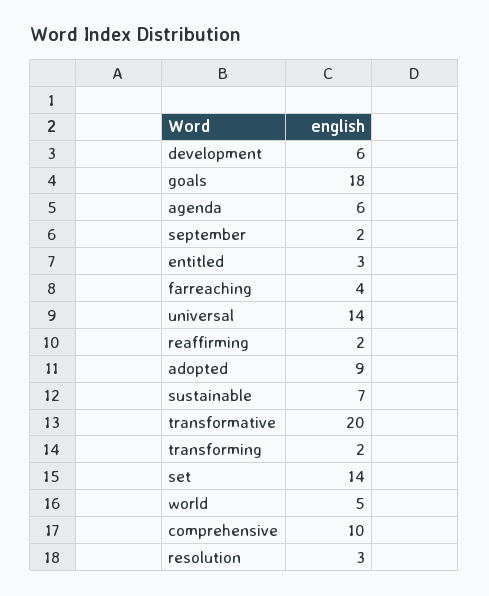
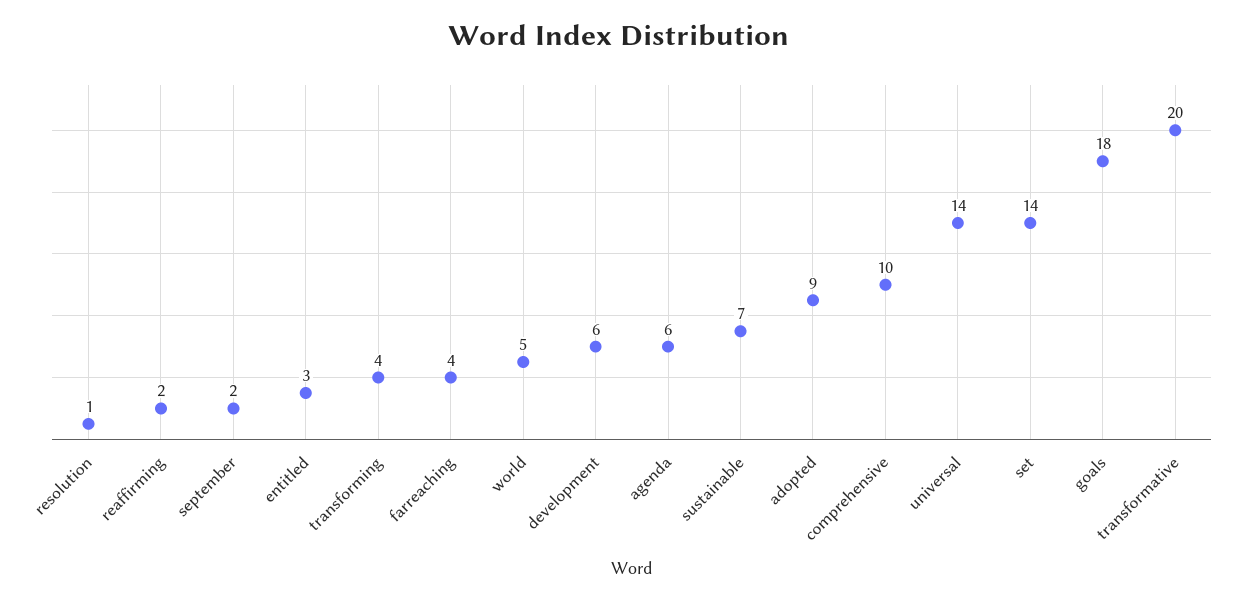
transforming: 2 -> 4
resolution: 3 -> 1

